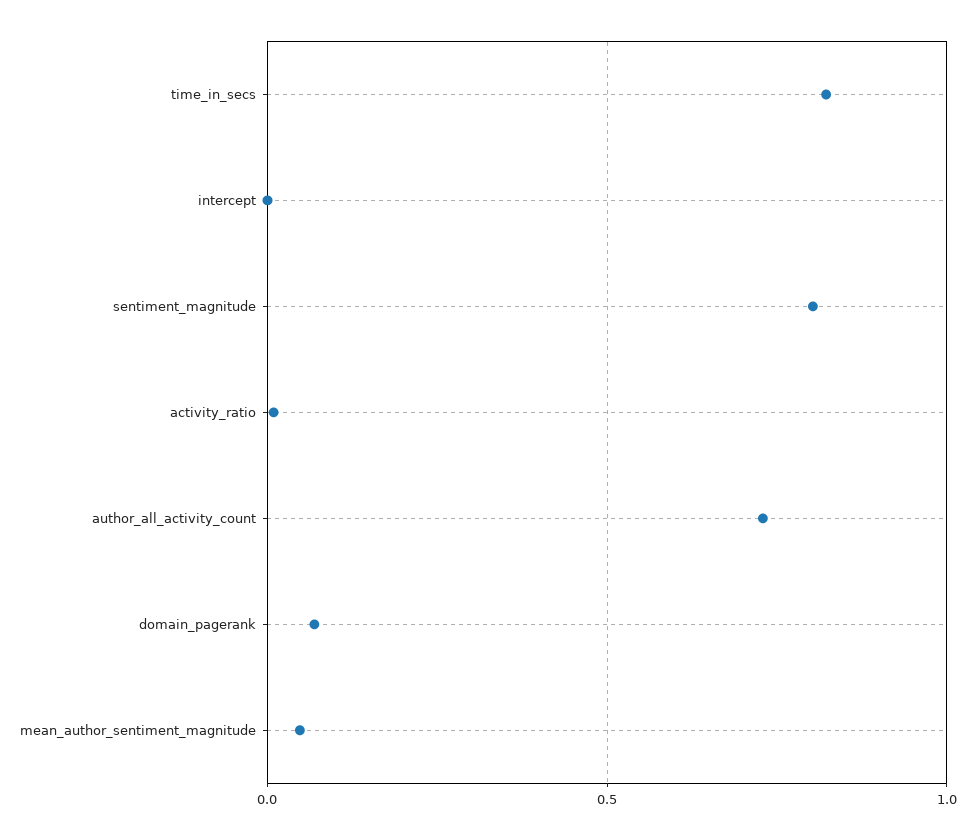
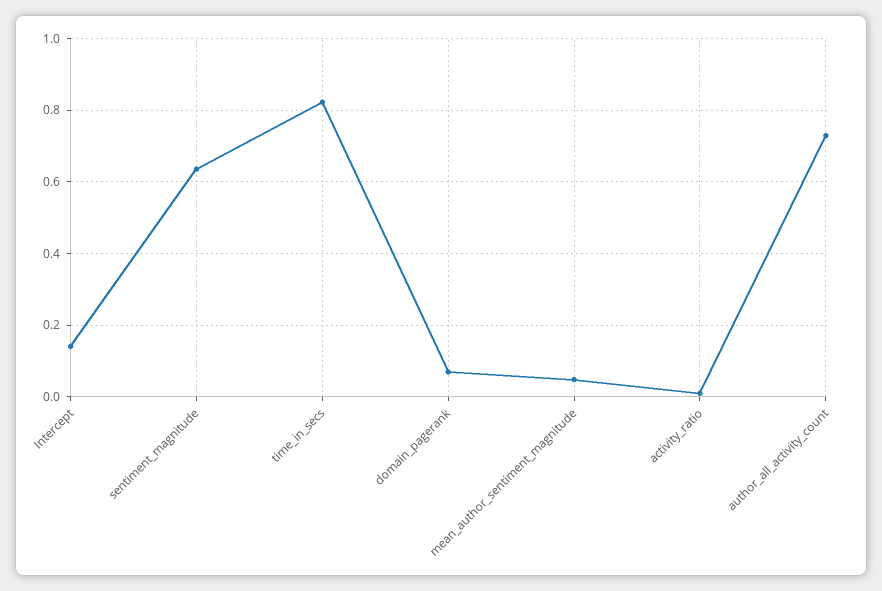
intercept: 0 -> 0.14
sentiment_magnitude: 0.8 -> 0.64

